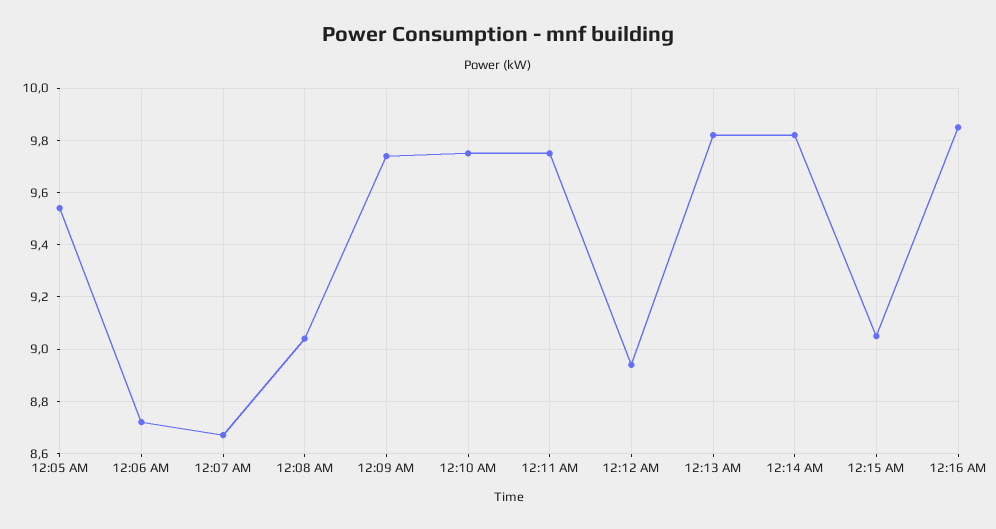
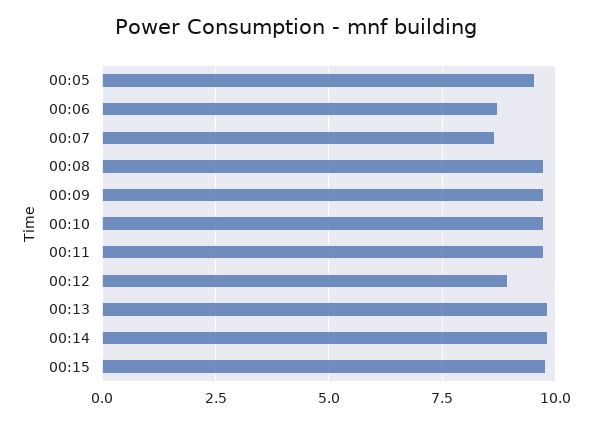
12:08 AM: 9.05 -> 9.75
12:15 AM: 9.05 -> 9.75
12:16 AM: 9.85 -> none

